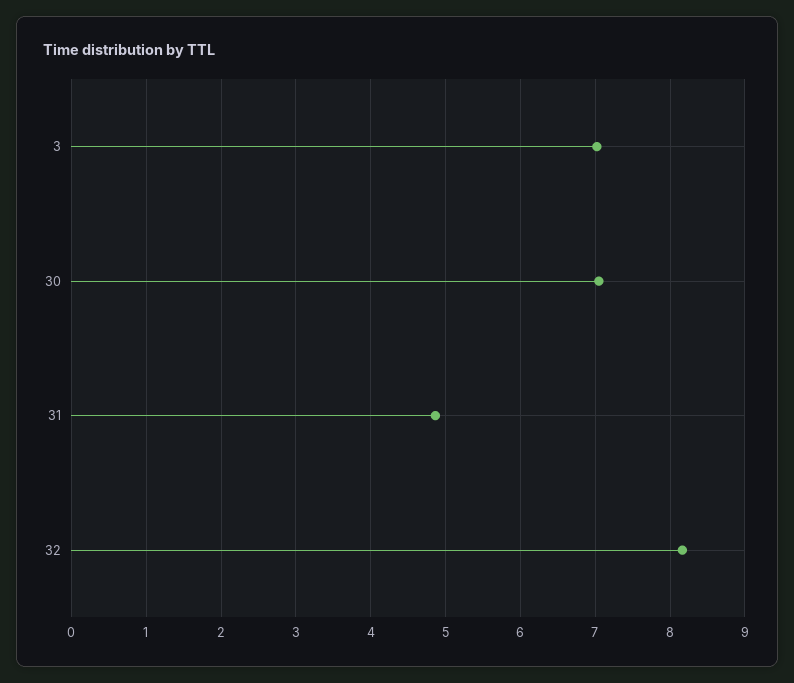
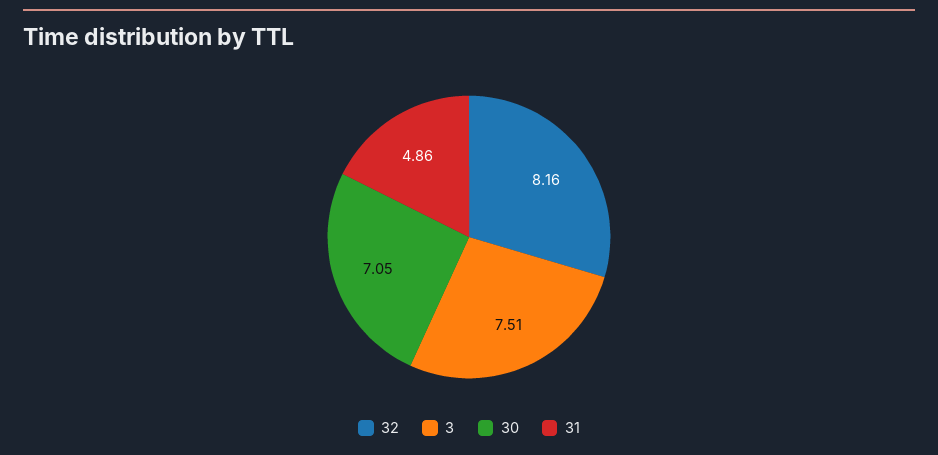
3: 7 -> 7.51

